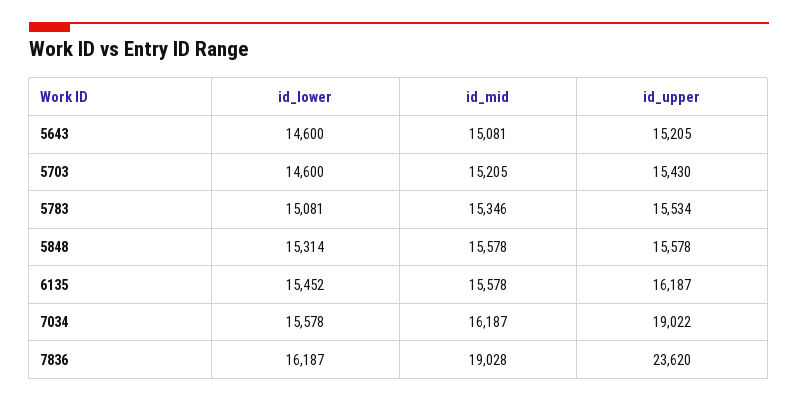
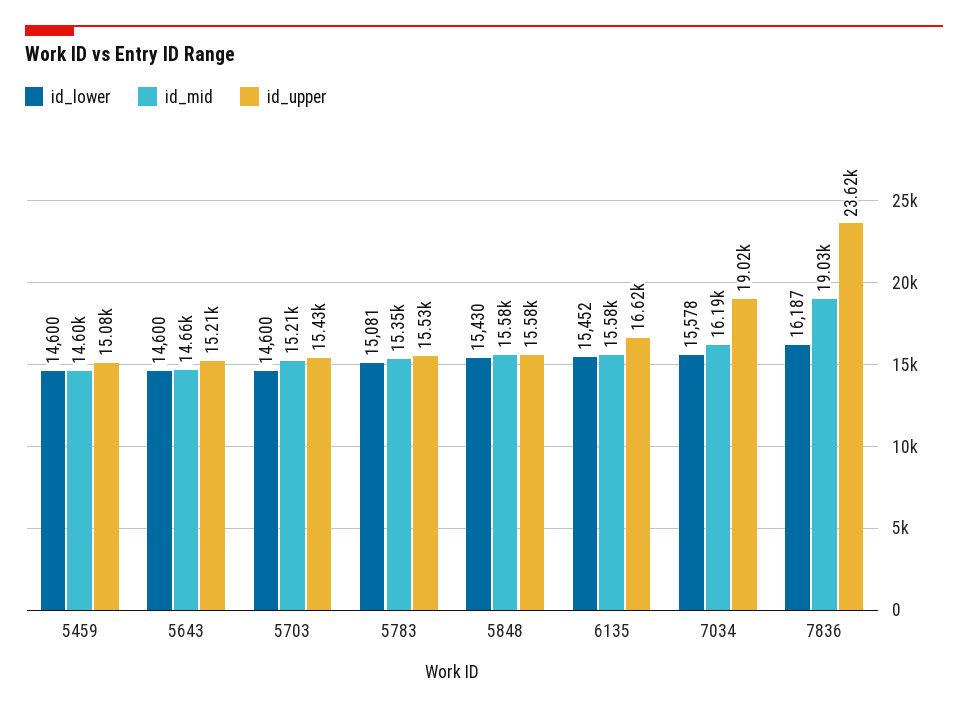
id_mid, 5643: 15081 -> 14660
id_lower, 5848: 15314 -> 15430
id_upper, 6135: 16187 -> 16620
id_lower, 5459: none -> 14600
id_mid, 5459: none -> 14600
id_upper, 5459: none -> 15080

